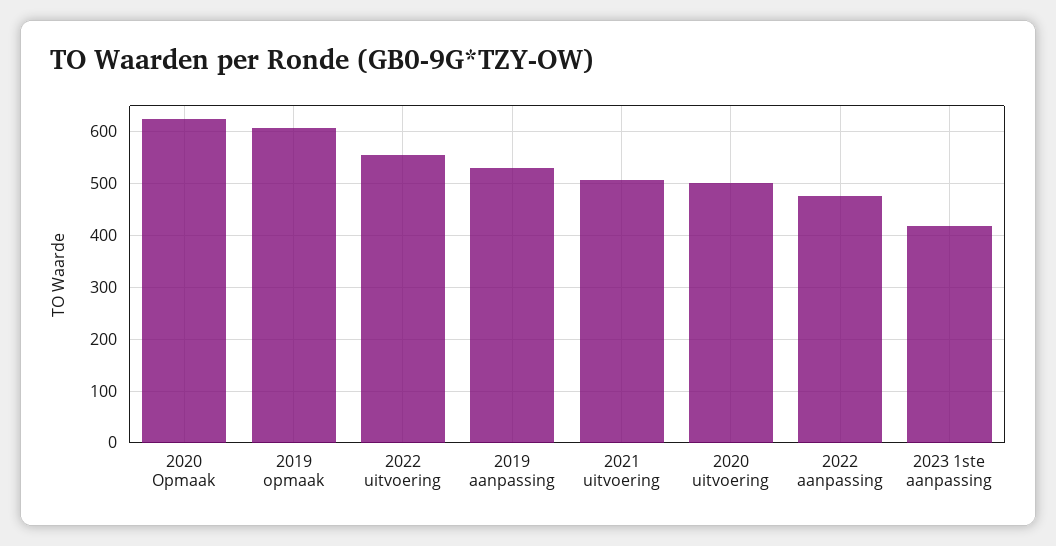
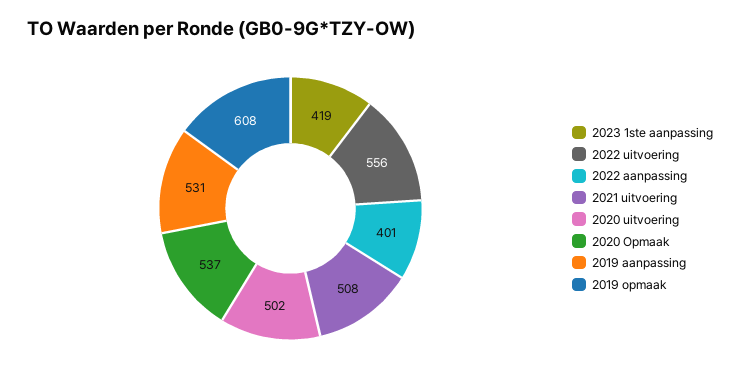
2020 Opmaak: 620 -> 537
2022 aanpassing: 480 -> 401

